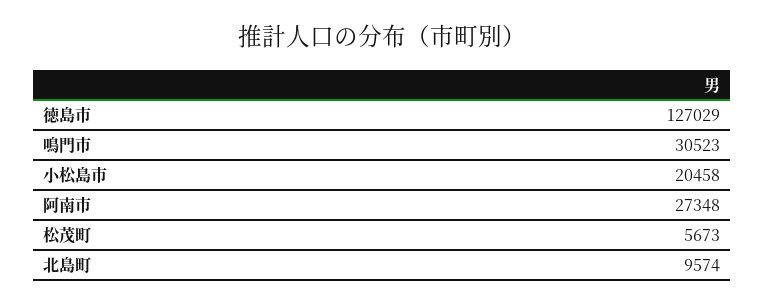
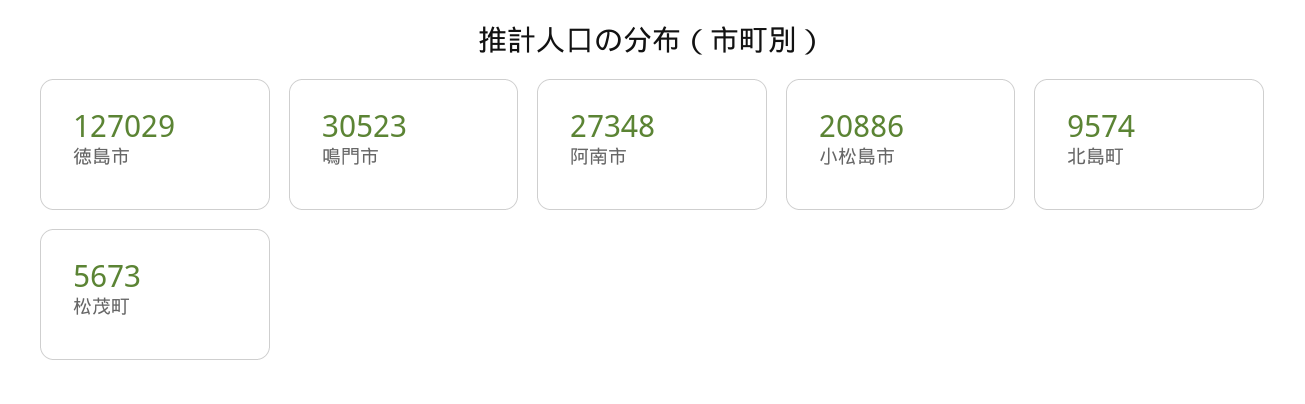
小松島市: 20458 -> 20886

